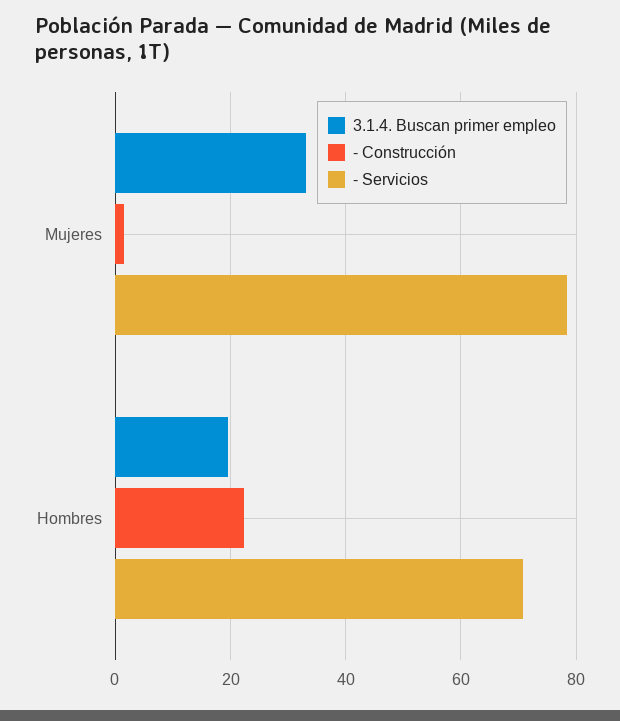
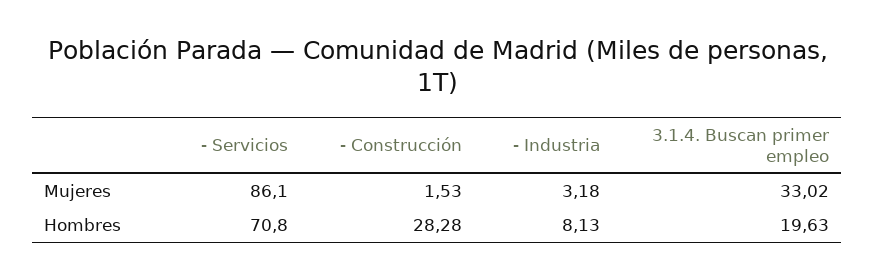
- Servicios, Mujeres: 78 -> 86.1
- Construcción, Hombres: 22 -> 28.28
- Industria, Mujeres: none -> 3.18
- Industria, Hombres: none -> 8.13

